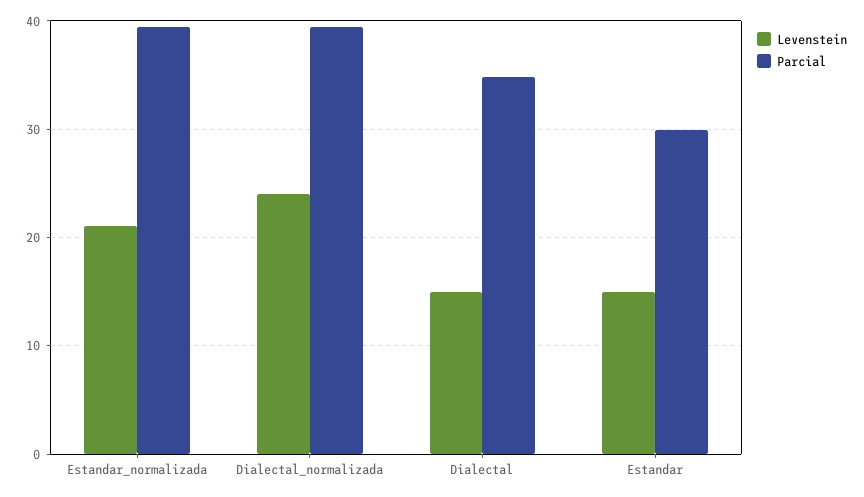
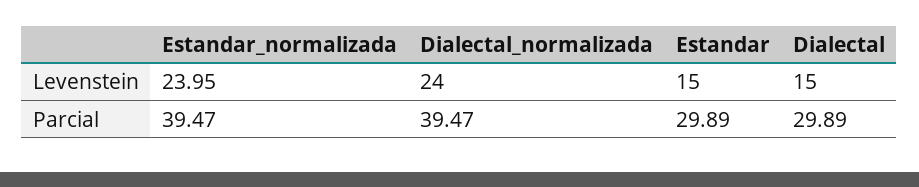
Levenstein, Estandar_normalizada: 21 -> 23.95
Parcial, Dialectal: 35 -> 29.89

